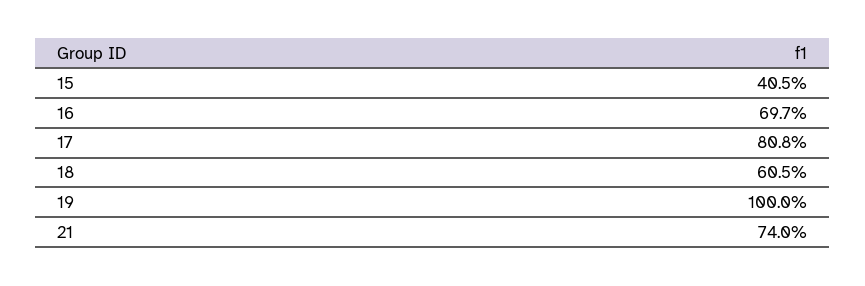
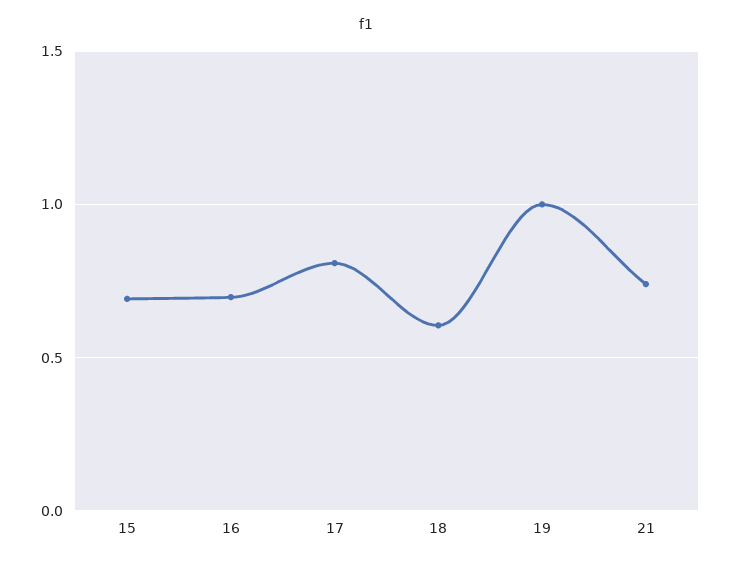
15: 0.405 -> 0.7

